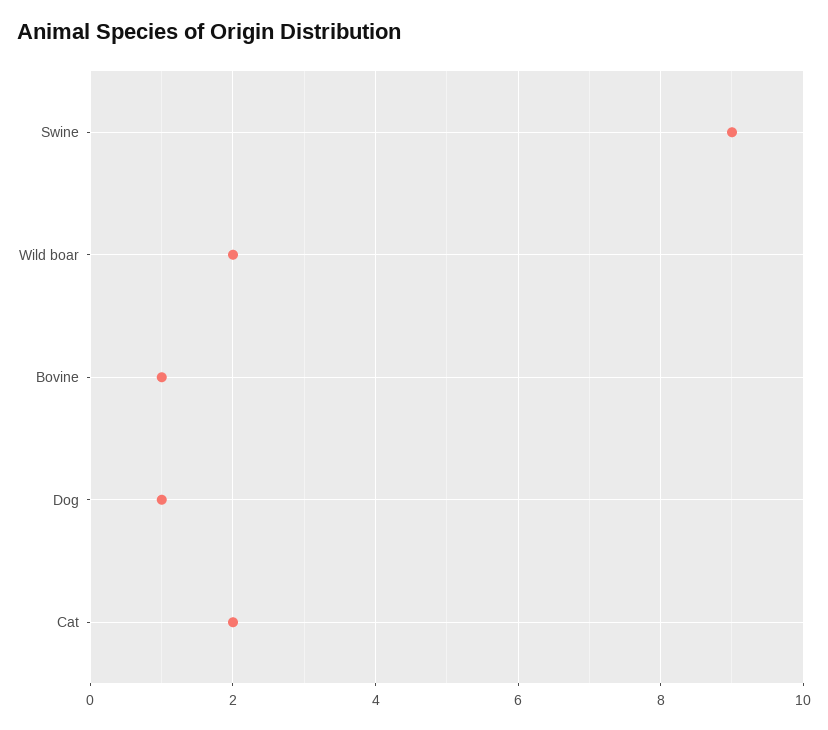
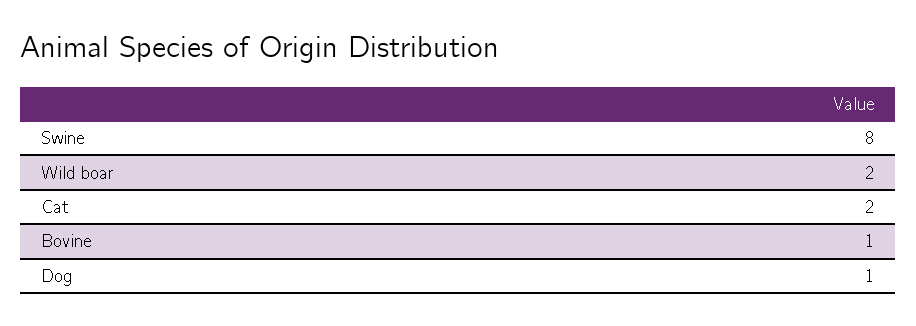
Swine: 9 -> 8

